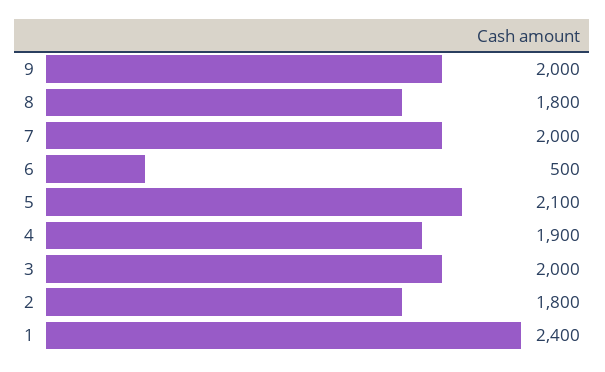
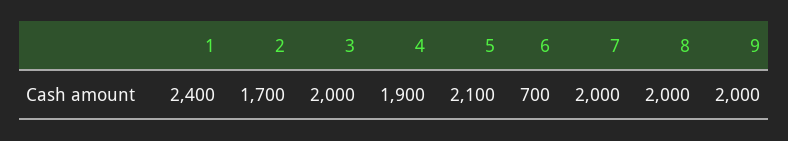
8: 1800 -> 2000
6: 500 -> 700
2: 1800 -> 1700

